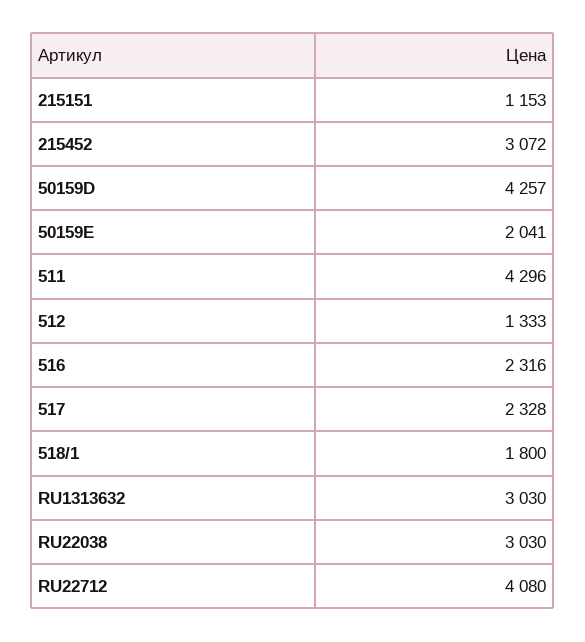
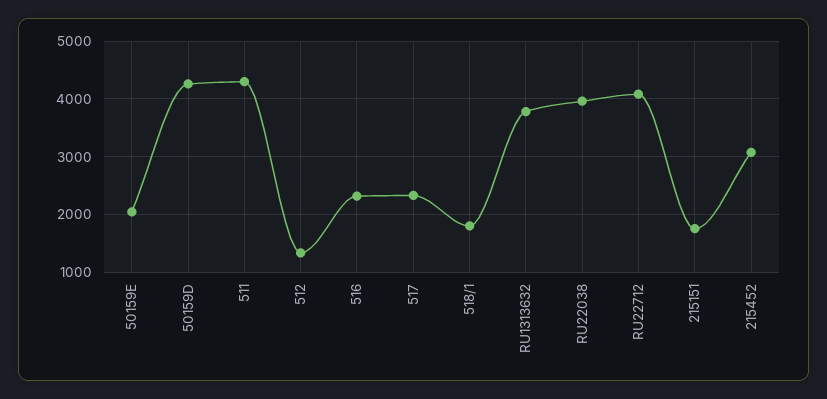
215151: 1153 -> 1800
RU1313632: 3030 -> 3800
RU22038: 3030 -> 4000

